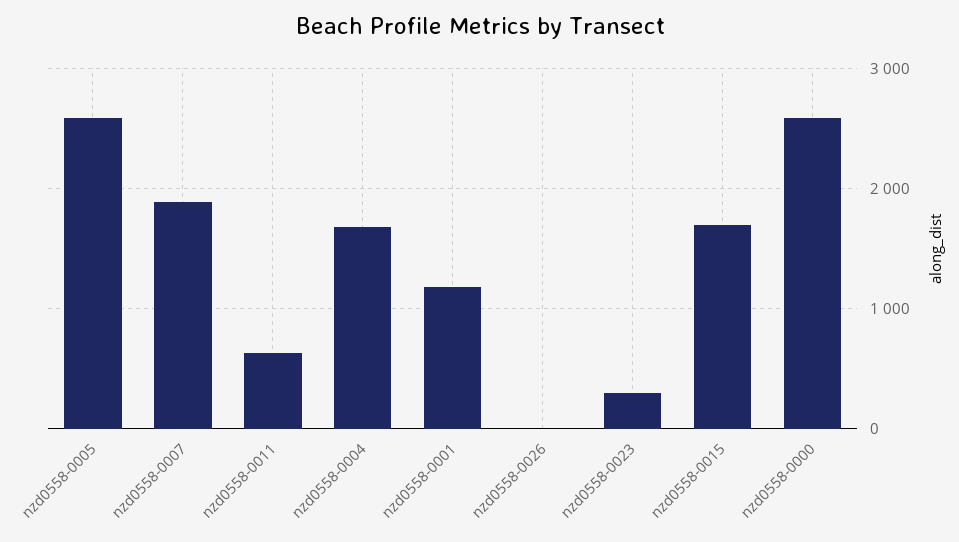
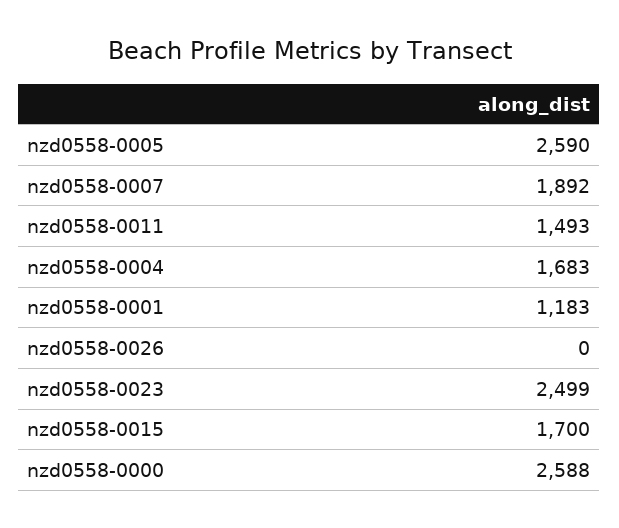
nzd0558-0011: 600 -> 1493
nzd0558-0023: 300 -> 2499

